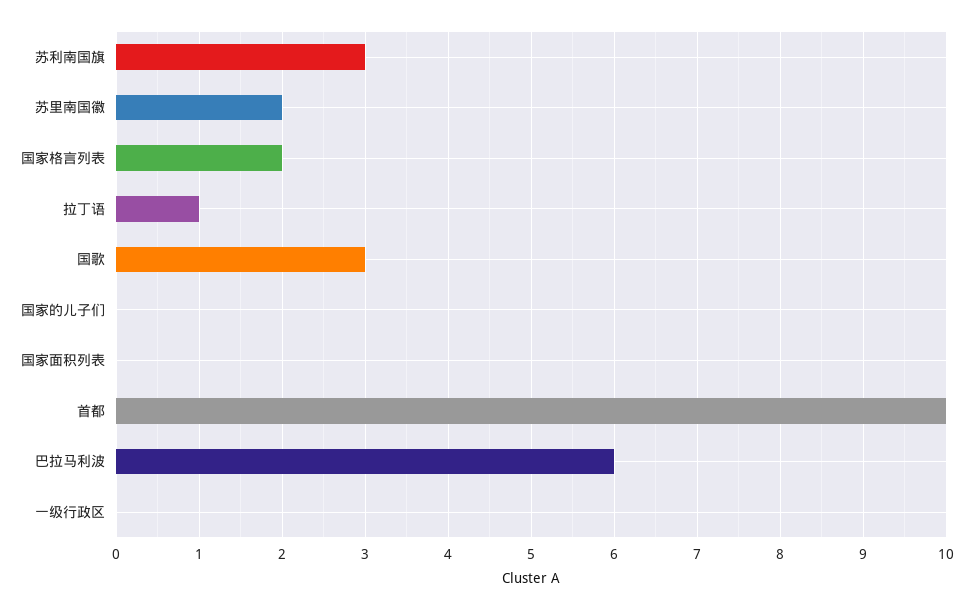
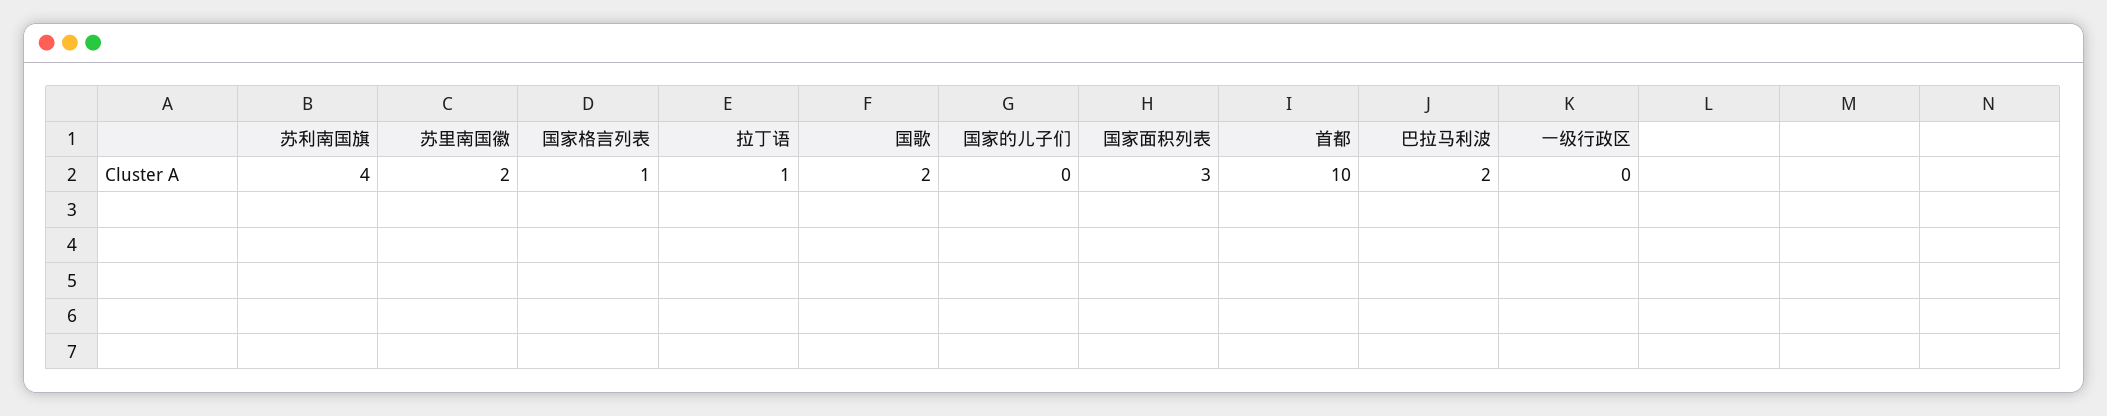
苏利南国旗: 3 -> 4
国家格言列表: 2 -> 1
国歌: 3 -> 2
国家面积列表: 0 -> 3
巴拉马利波: 6 -> 2

